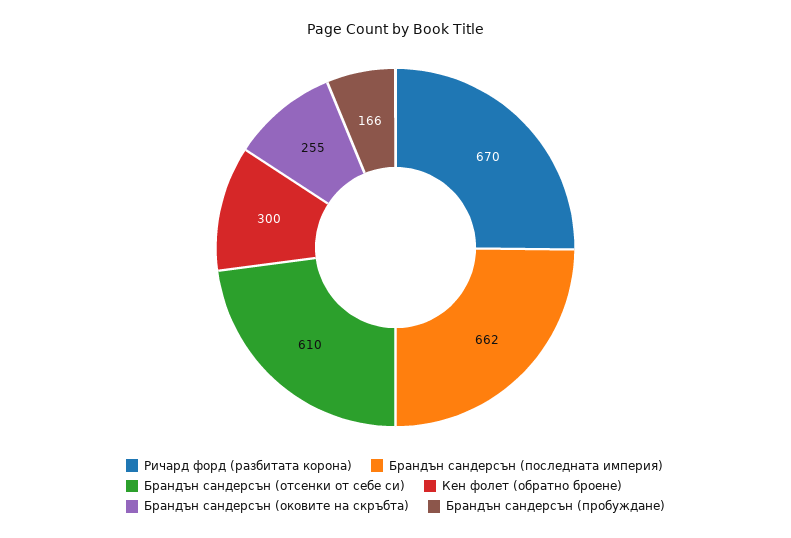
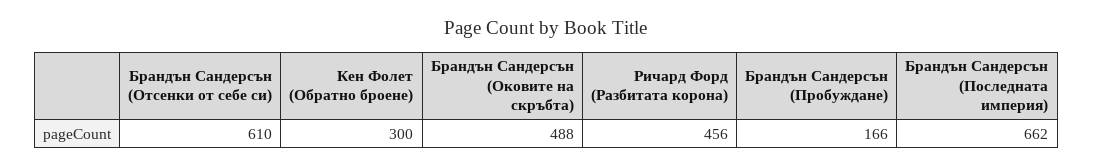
Ричард форд (разбитата корона): 670 -> 456
Брандън сандерсън (оковите на скръбта): 255 -> 488

